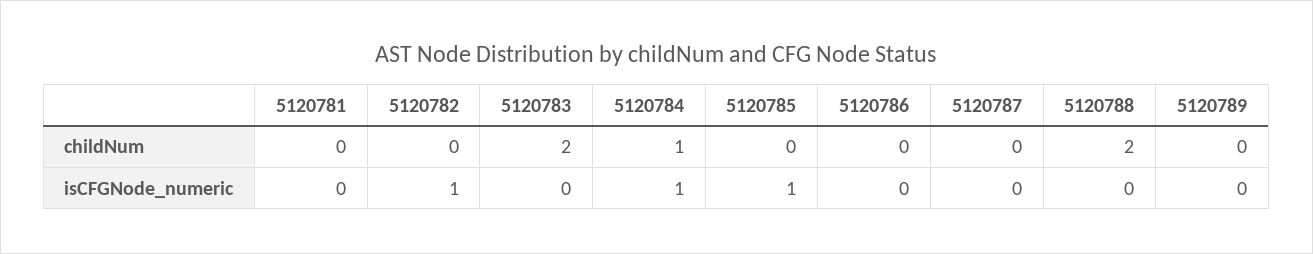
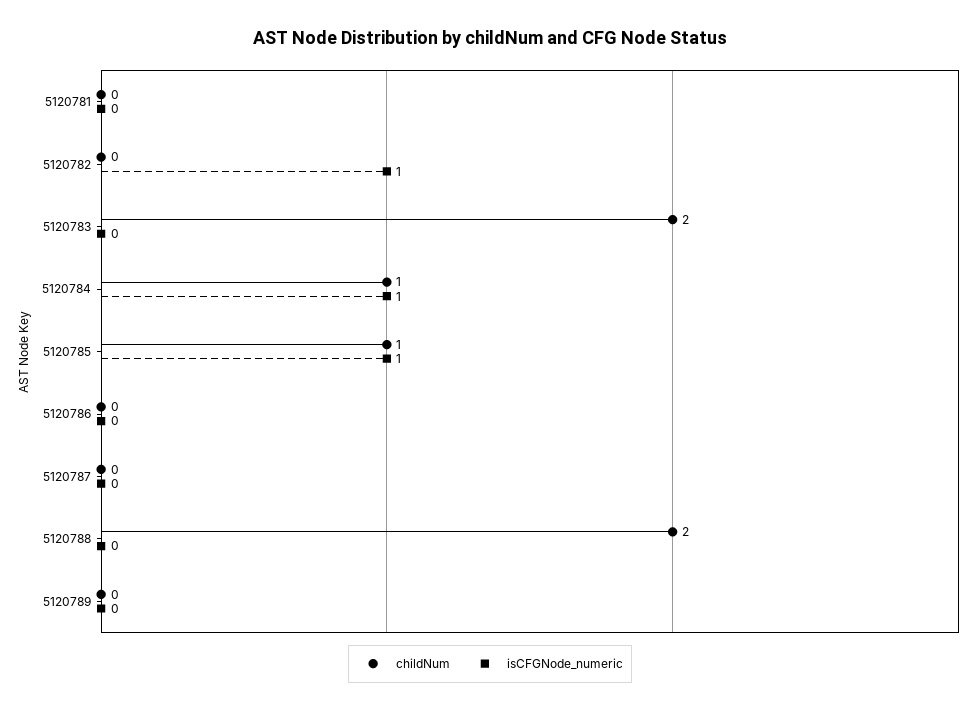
childNum, 5120785: 0 -> 1

